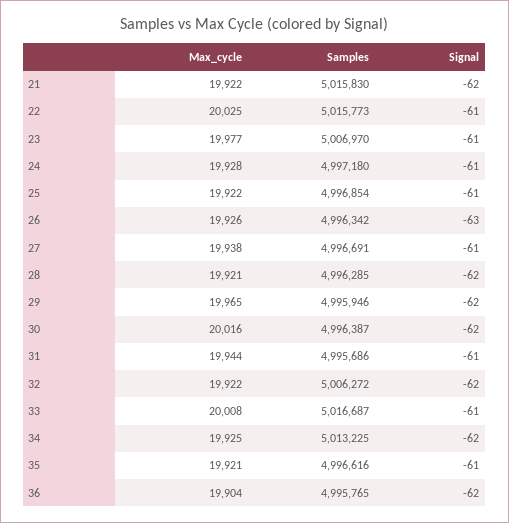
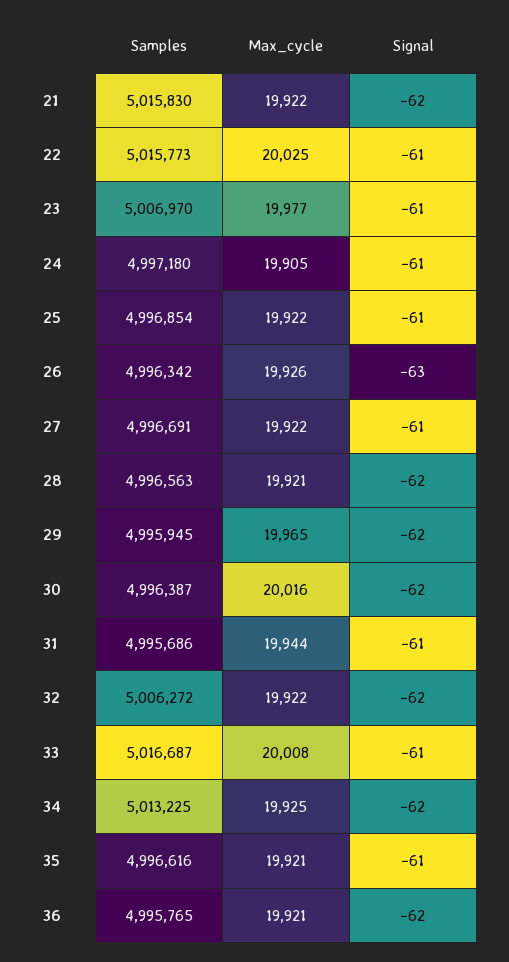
Max_cycle, 24: 19928 -> 19905
Max_cycle, 27: 19938 -> 19922
Samples, 28: 4996285 -> 4996563
Samples, 29: 4995946 -> 4995945
Max_cycle, 36: 19904 -> 19921

